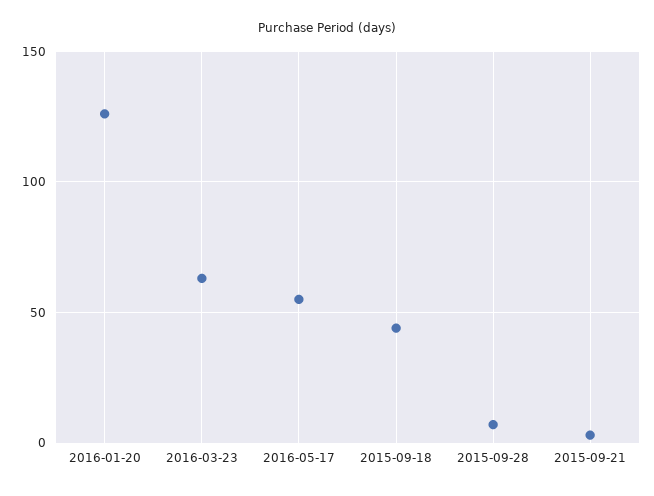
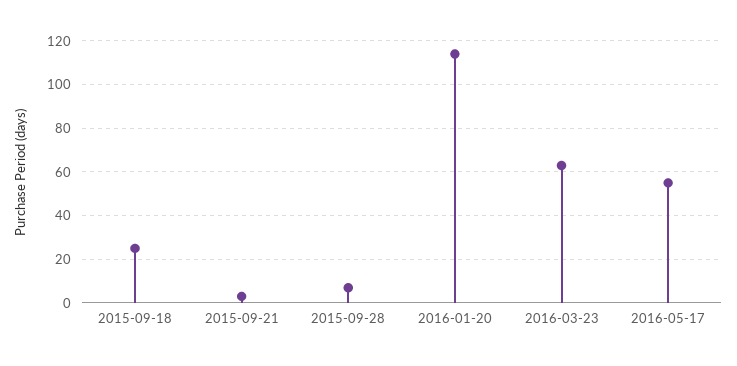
2016-01-20: 125 -> 115
2015-09-18: 45 -> 25

